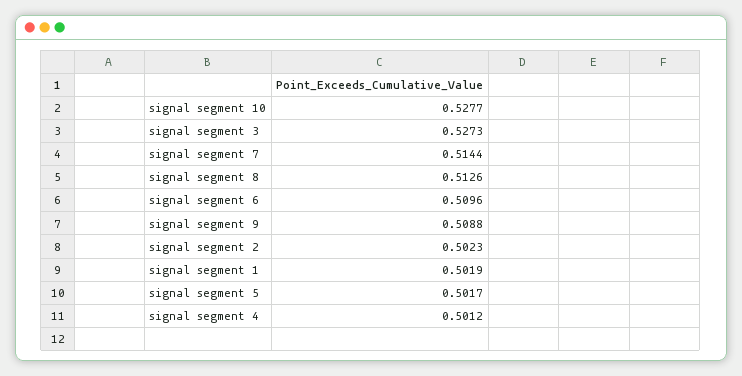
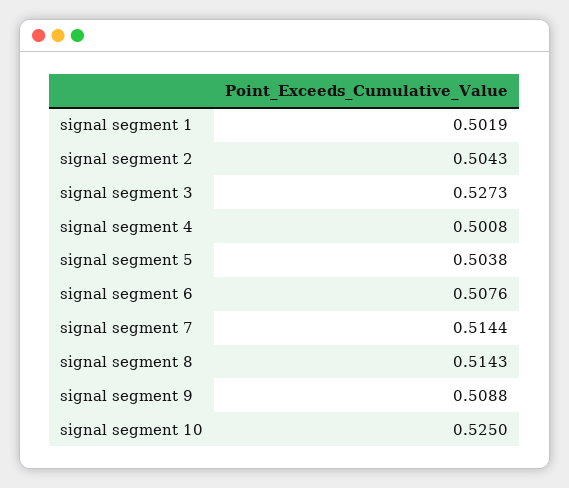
signal segment 10: 0.5277 -> 0.525
signal segment 8: 0.5126 -> 0.5143
signal segment 6: 0.5096 -> 0.5076
signal segment 2: 0.5023 -> 0.5043
signal segment 5: 0.5017 -> 0.5038
signal segment 4: 0.5012 -> 0.5008

